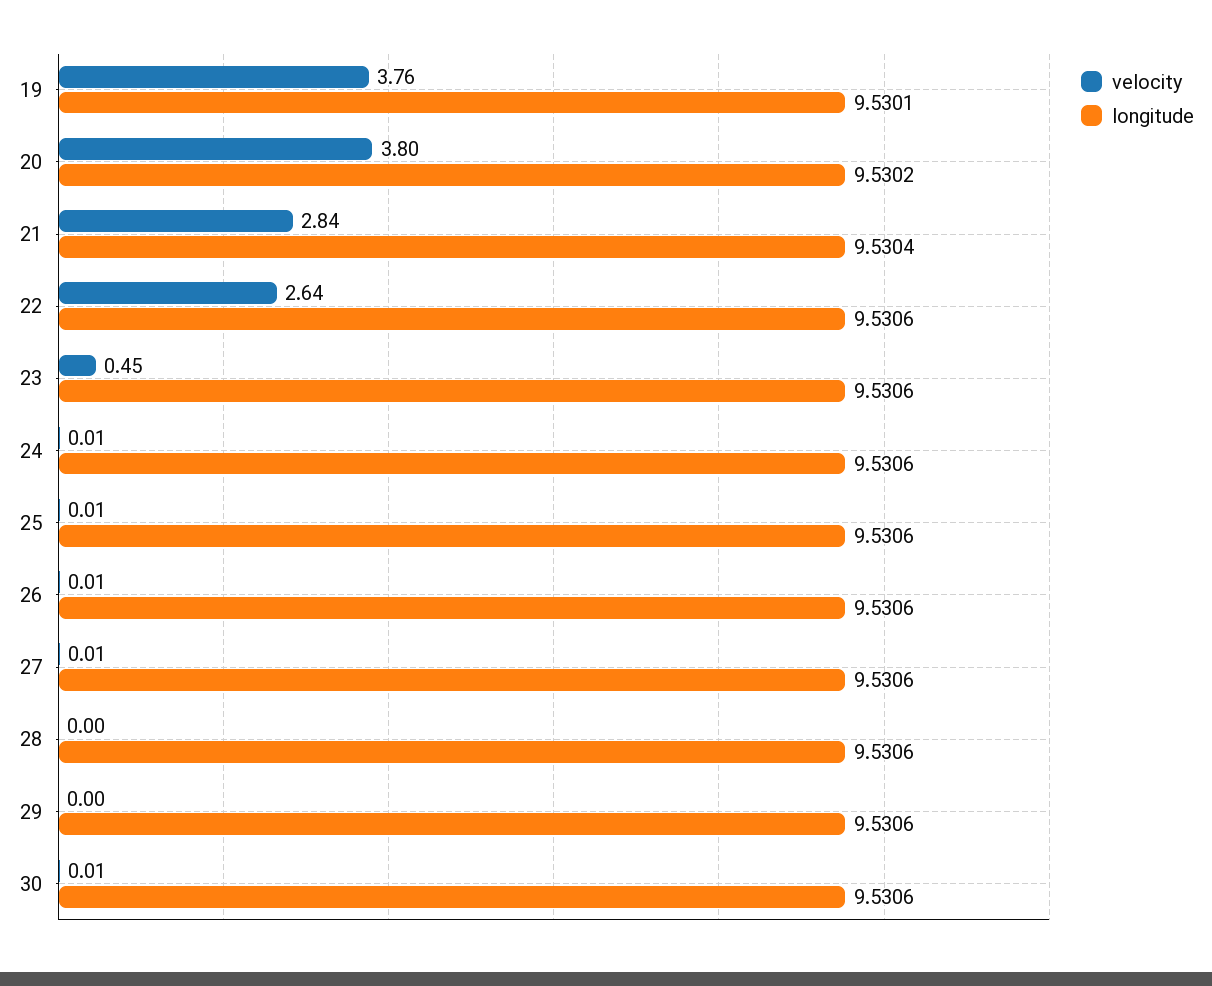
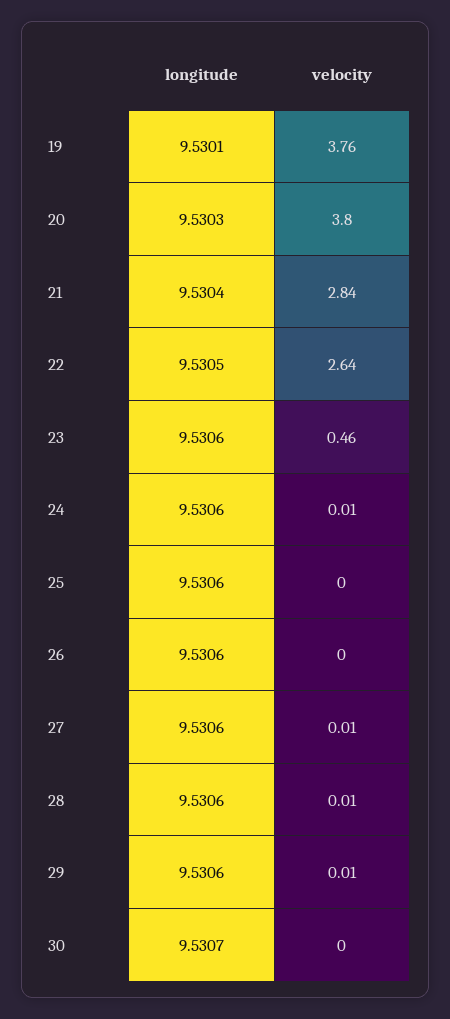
longitude, 20: 9.5302 -> 9.5303
longitude, 22: 9.5306 -> 9.5305
velocity, 23: 0.45 -> 0.46
velocity, 25: 0.01 -> 0
velocity, 26: 0.01 -> 0
velocity, 28: 0 -> 0.01
velocity, 29: 0 -> 0.01
velocity, 30: 0.01 -> 0
longitude, 30: 9.5306 -> 9.5307

